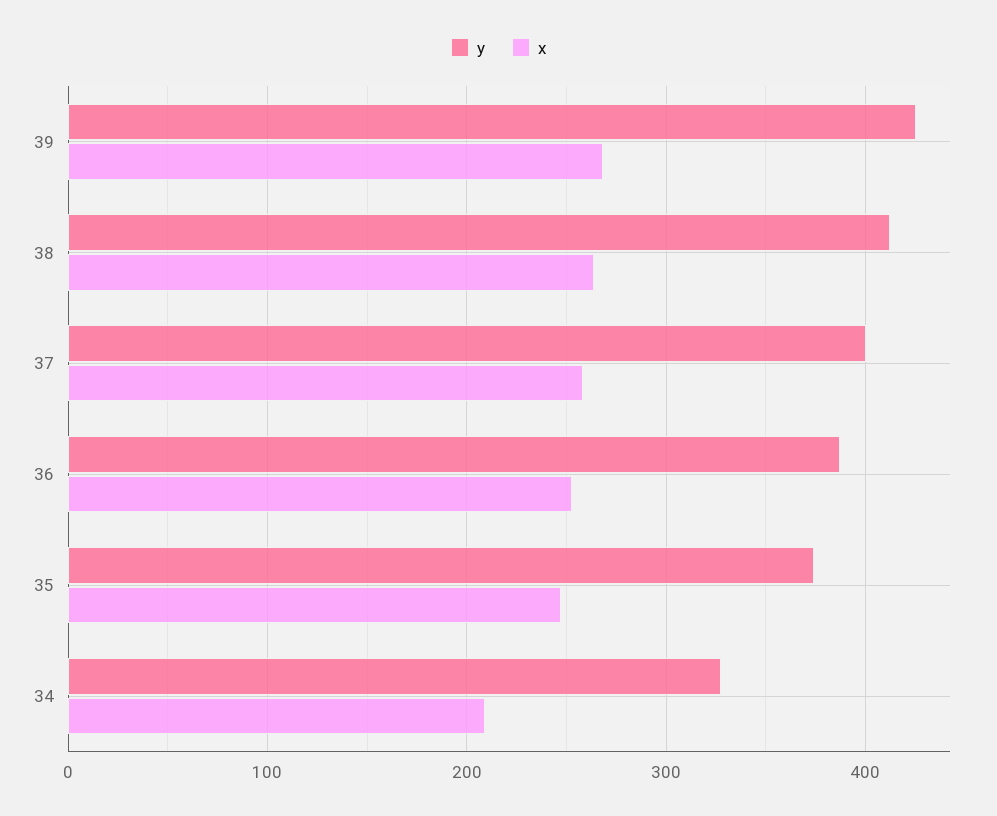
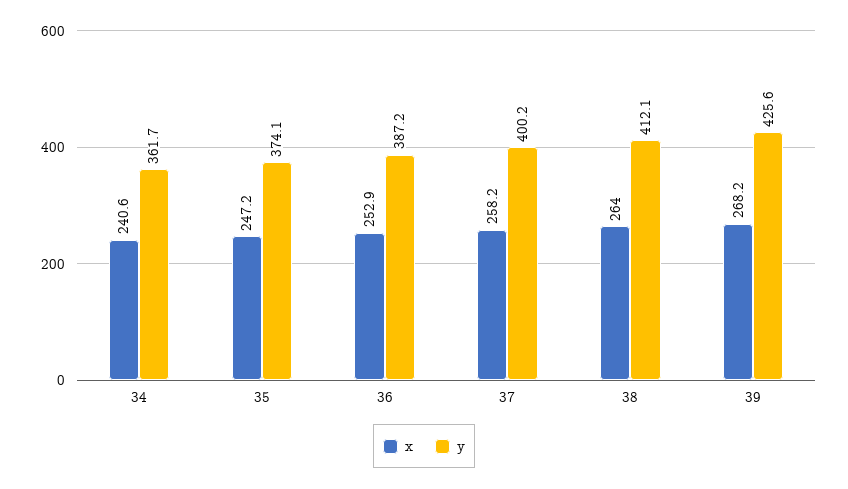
y, 34: 330 -> 361.7
x, 34: 210 -> 240.6

